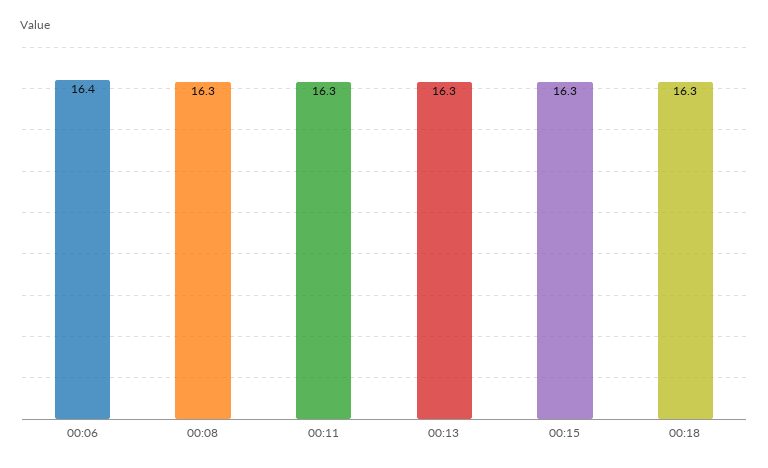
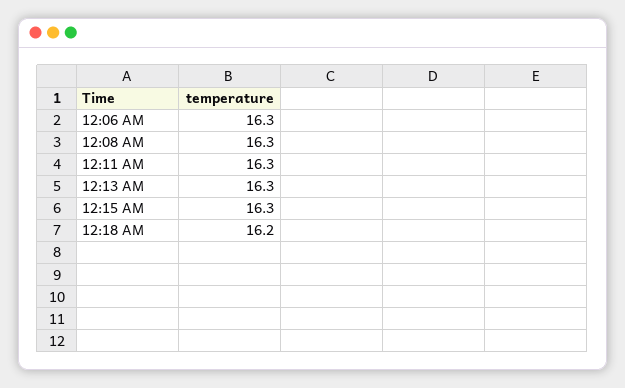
00:06: 16.4 -> 16.3
00:18: 16.3 -> 16.2

